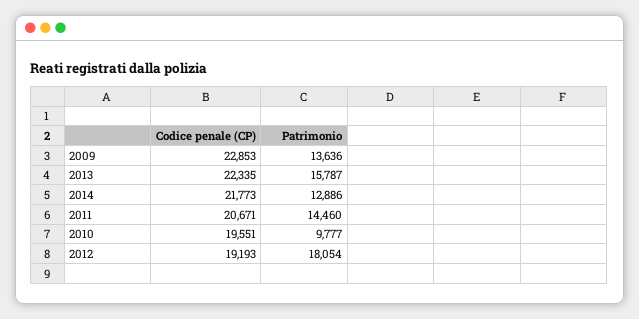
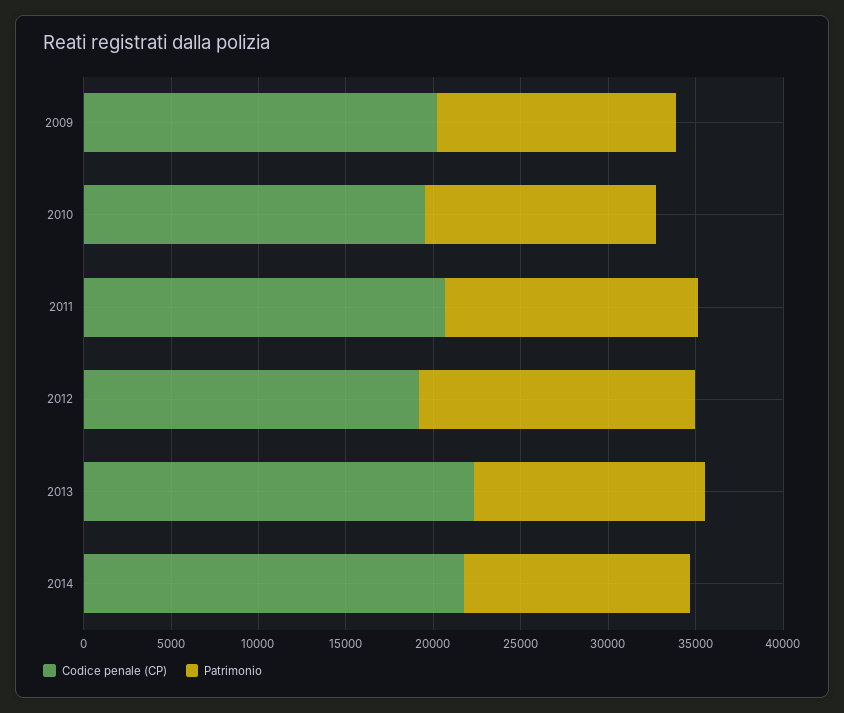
Codice penale (CP), 2009: 22853 -> 20000
Patrimonio, 2013: 15787 -> 13000
Patrimonio, 2010: 9777 -> 13000
Patrimonio, 2012: 18054 -> 16000

